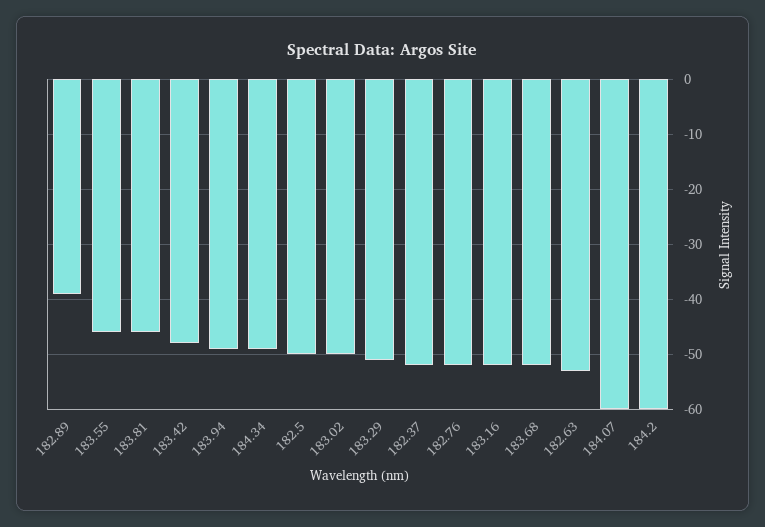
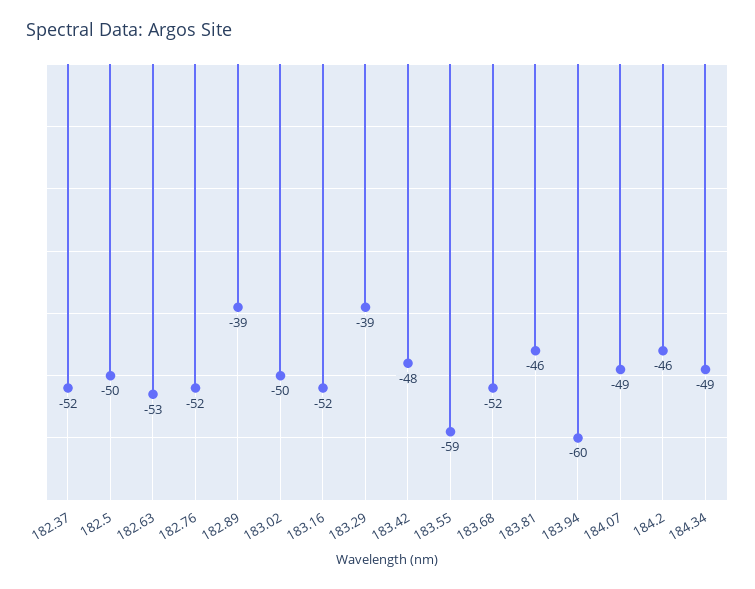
183.55: -45 -> -59
183.94: -50 -> -60
183.29: -50 -> -39
184.07: -60 -> -49
184.2: -60 -> -46

